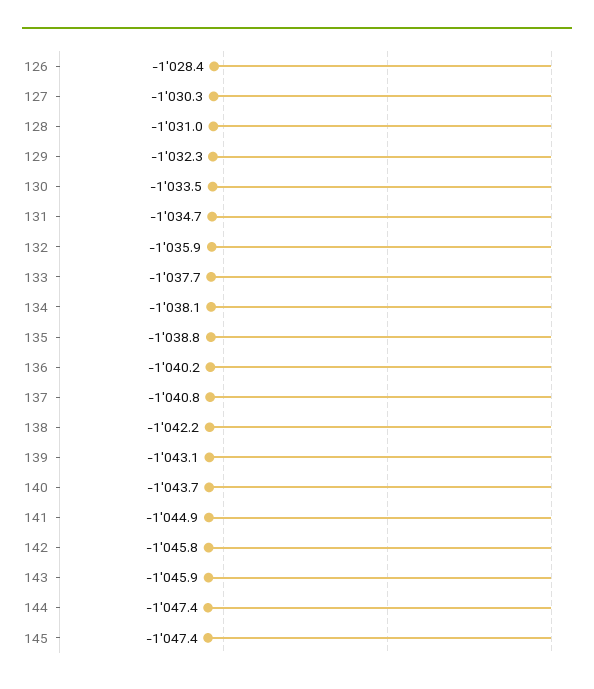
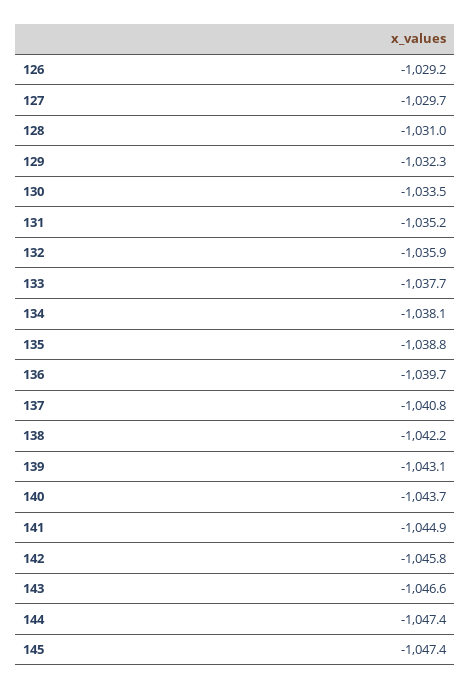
126: -1028.4 -> -1029.2
127: -1030.3 -> -1029.7
131: -1034.7 -> -1035.2
136: -1040.2 -> -1039.7
143: -1045.9 -> -1046.6

